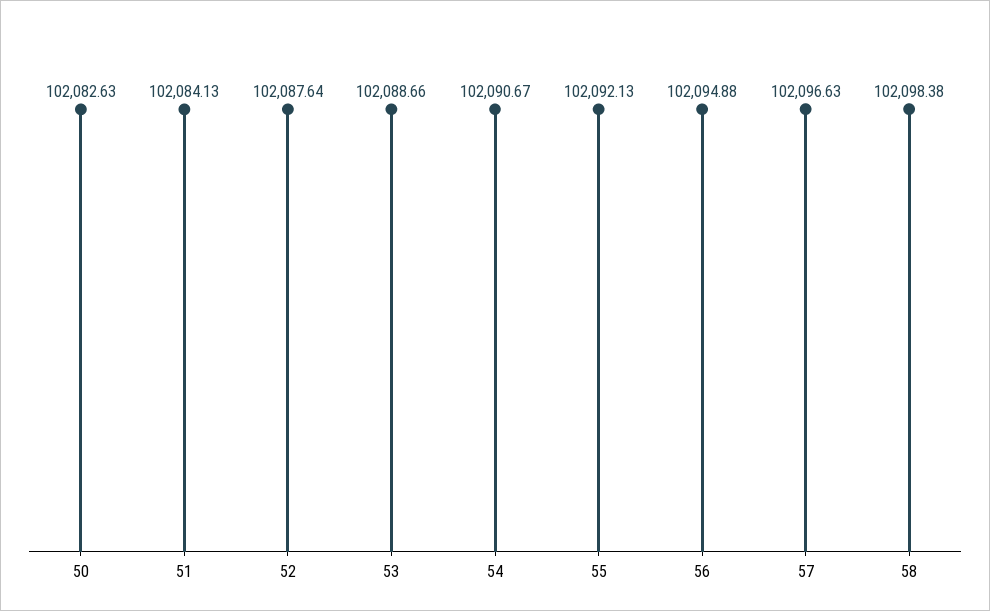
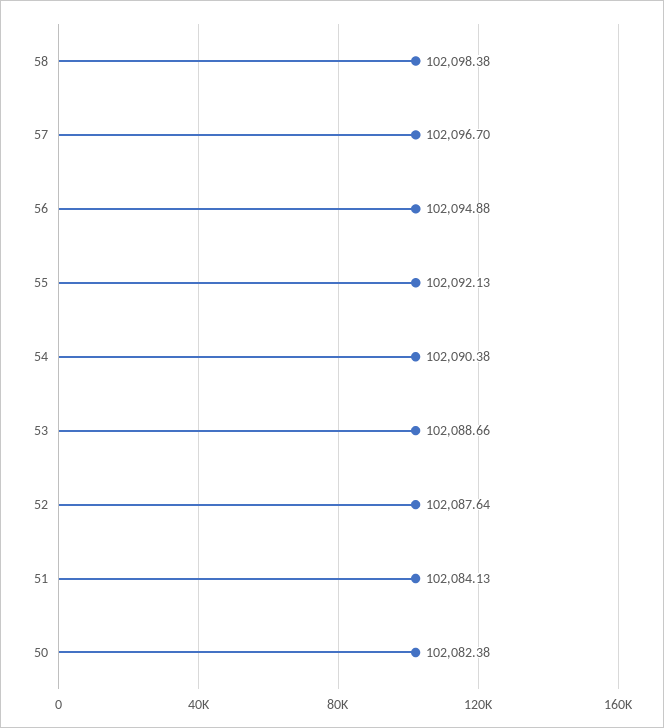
50: 102082.63 -> 102082.38
54: 102090.67 -> 102090.38
57: 102096.63 -> 102096.7

